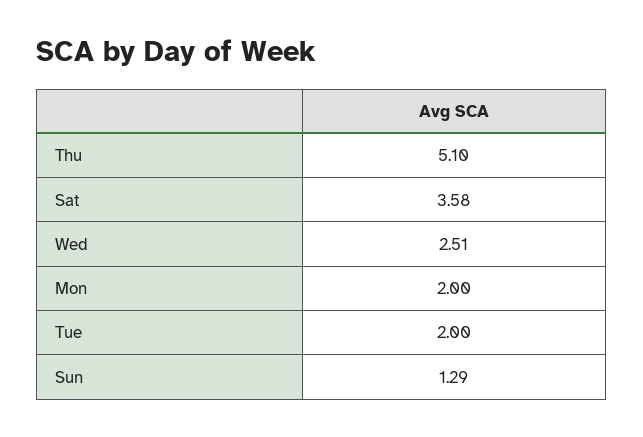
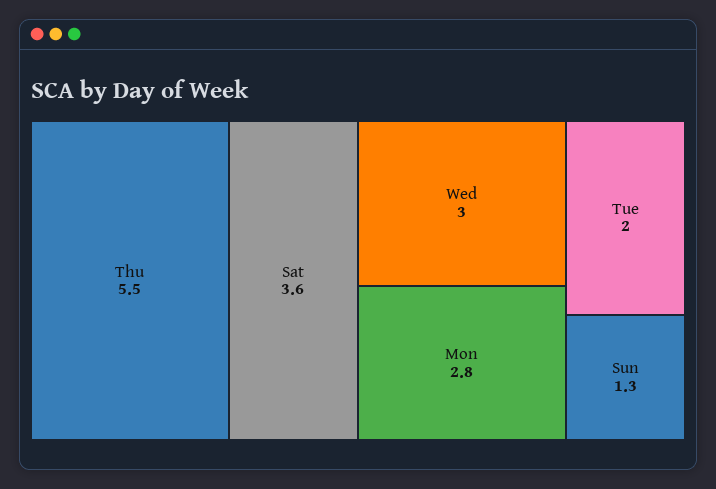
Thu: 5.1 -> 5.5
Wed: 2.51 -> 3
Mon: 2 -> 2.8

